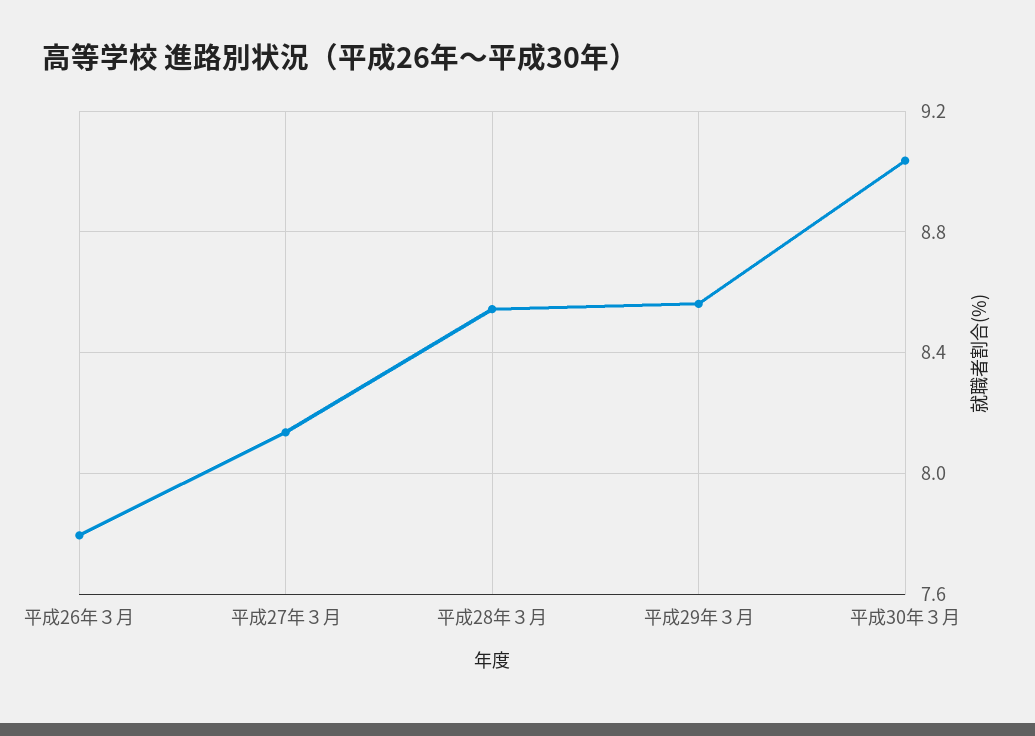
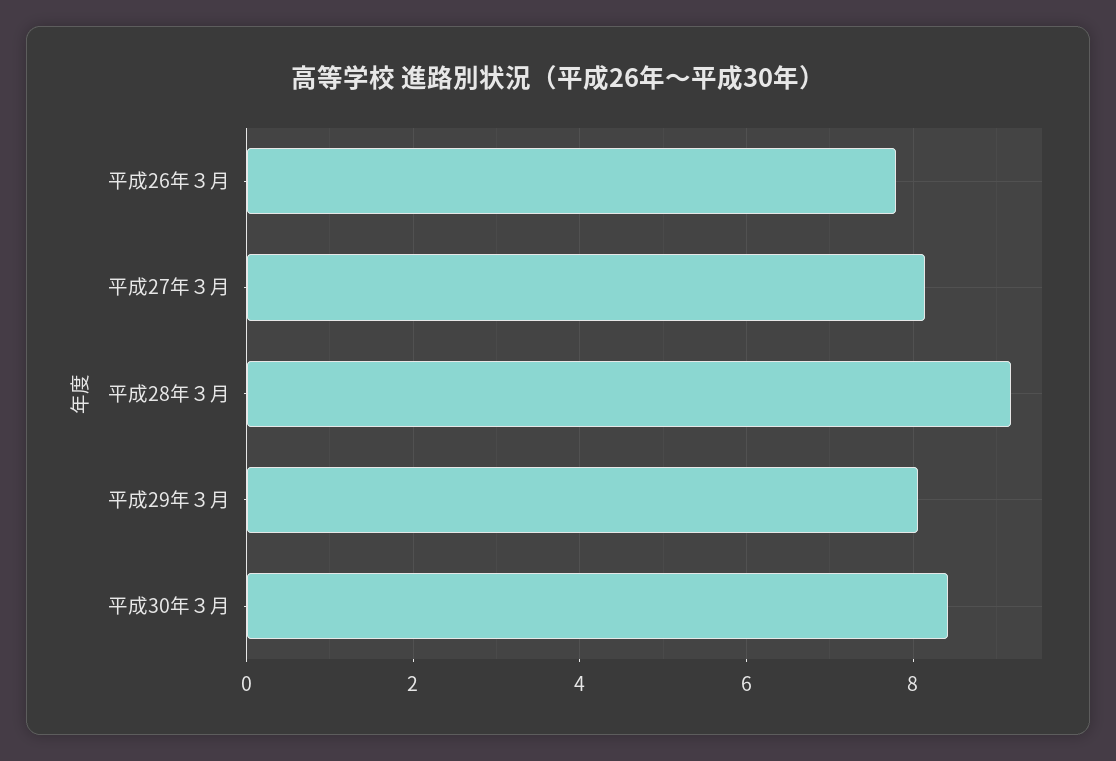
平成28年３月: 8.55 -> 9.2
平成29年３月: 8.55 -> 8
平成30年３月: 9.05 -> 8.4

